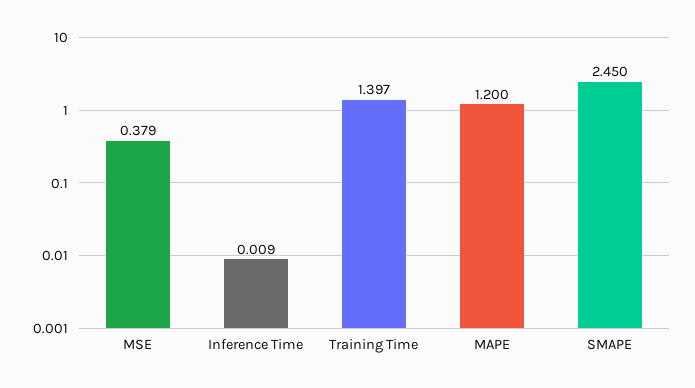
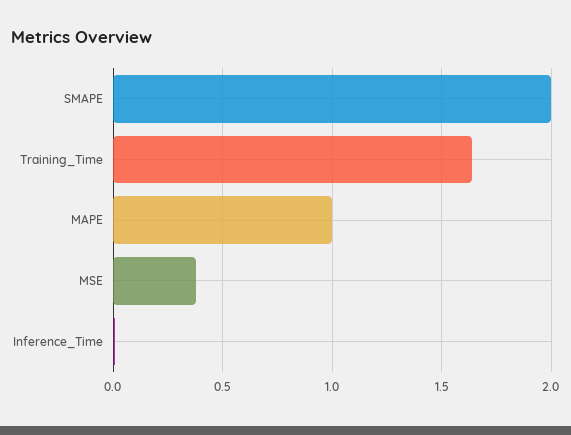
Training Time: 1.397 -> 1.65
MAPE: 1.2 -> 1
SMAPE: 2.45 -> 2

